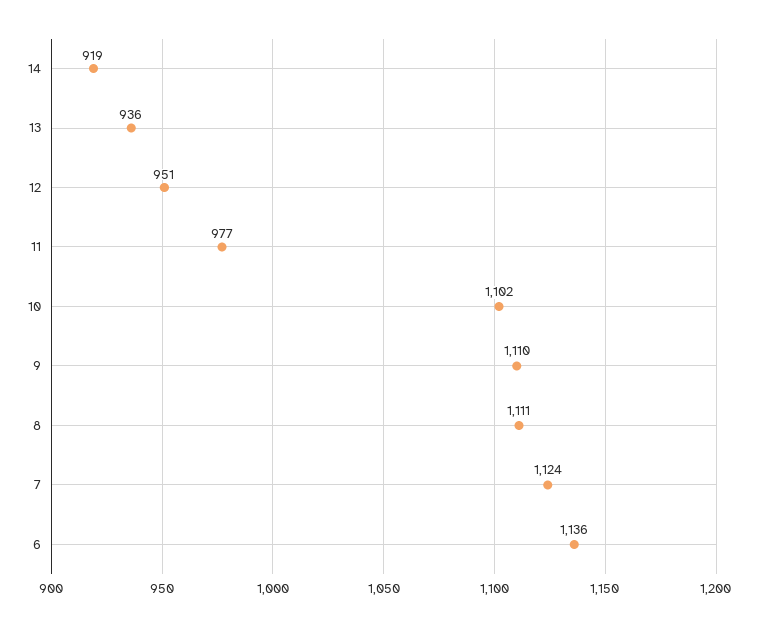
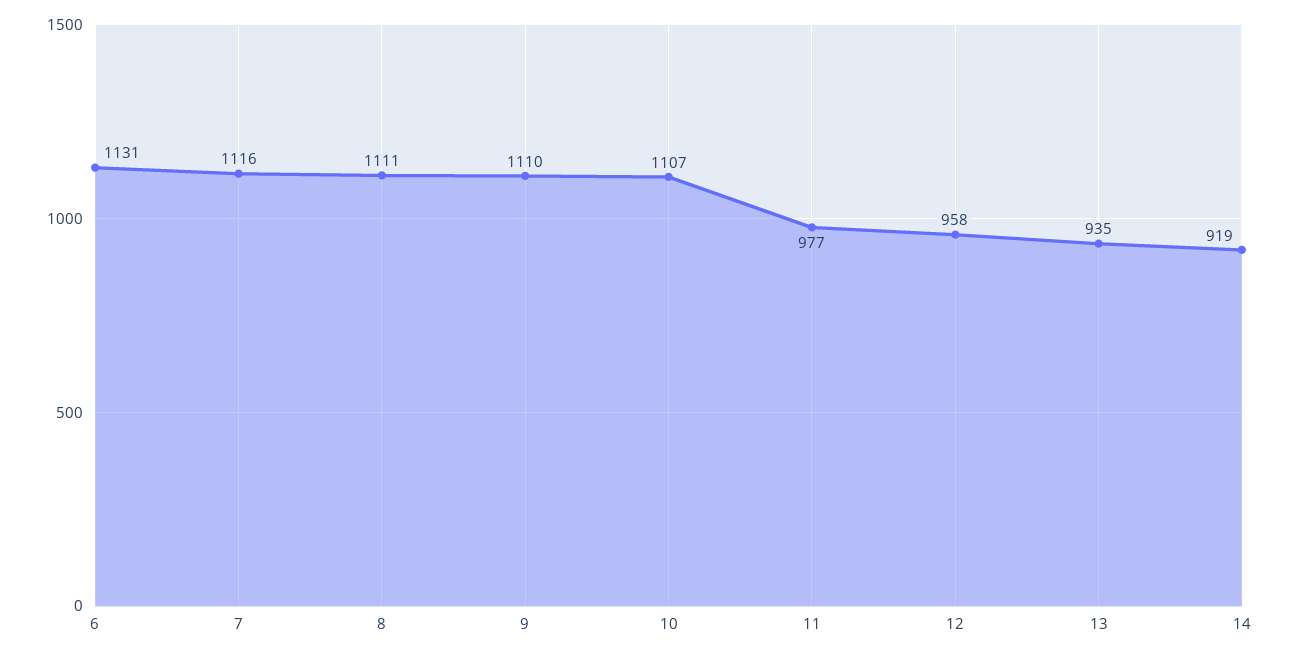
13: 936 -> 935
12: 951 -> 958
10: 1102 -> 1107
7: 1124 -> 1116
6: 1136 -> 1131

